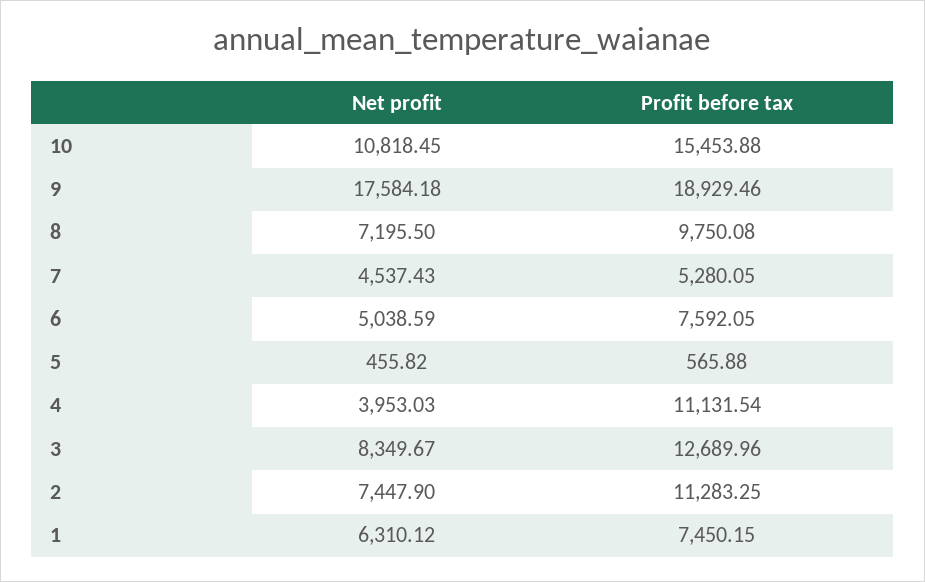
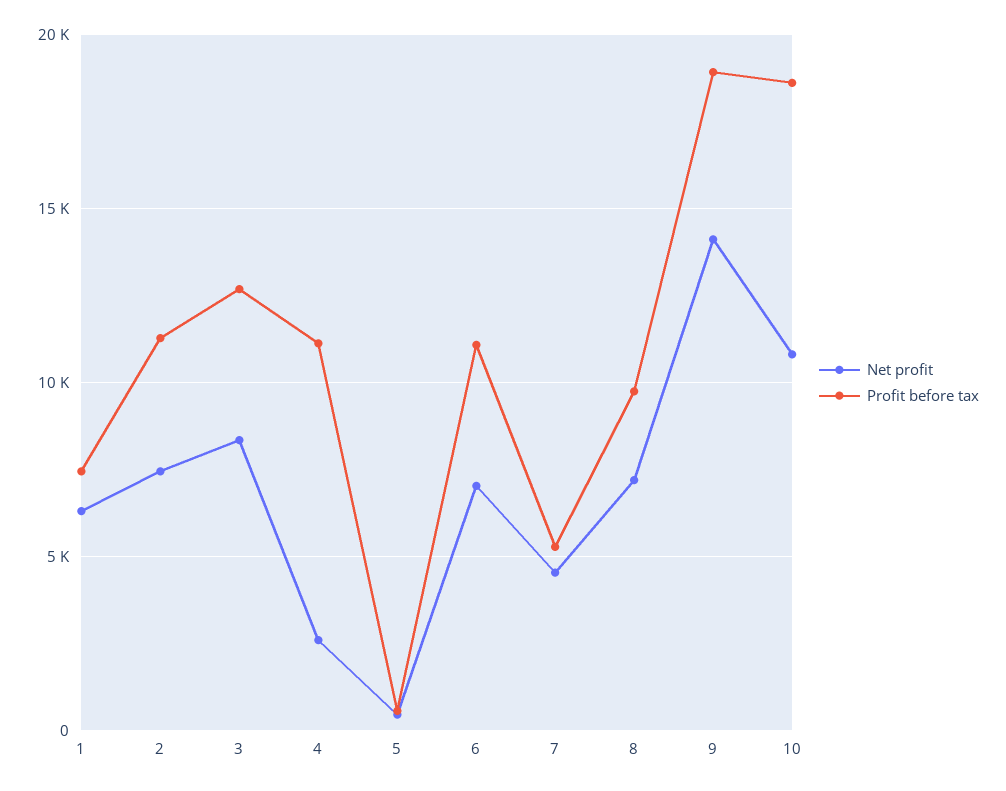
Profit before tax, 10: 15453.88 -> 18500
Net profit, 9: 17584.18 -> 14000
Net profit, 6: 5038.59 -> 7000
Profit before tax, 6: 7592.05 -> 11000
Net profit, 4: 3953.03 -> 2500

